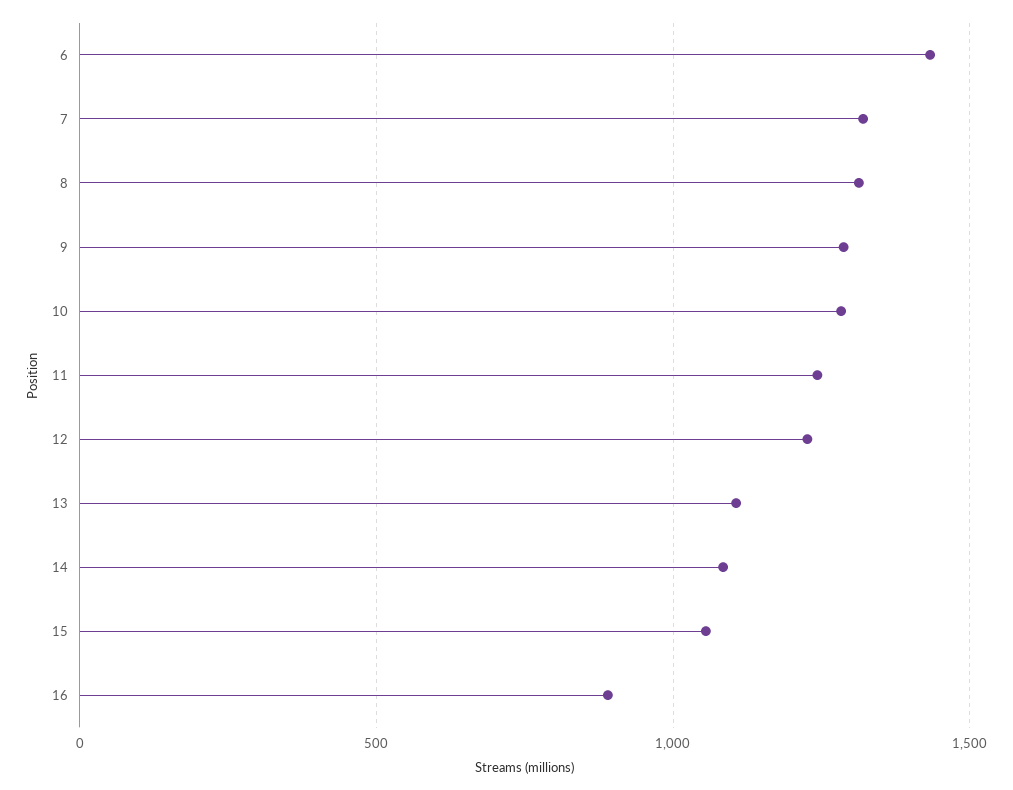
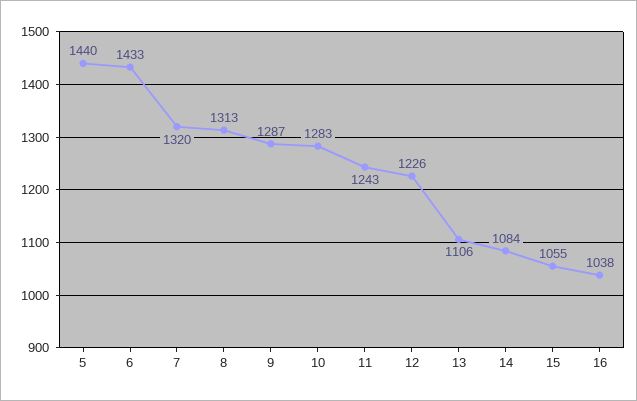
16: 900 -> 1038
5: none -> 1440

